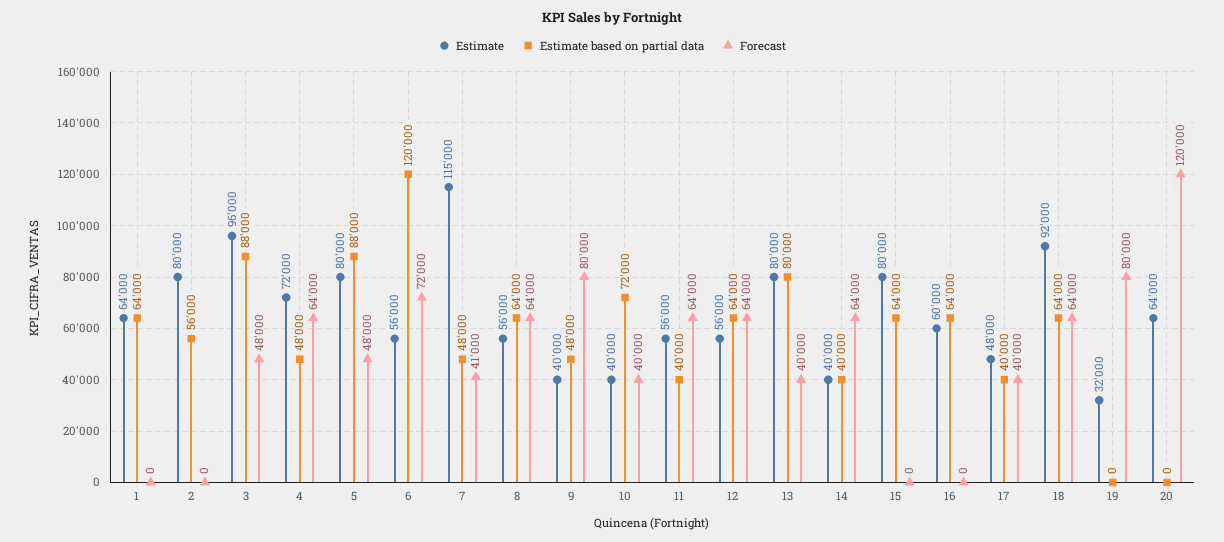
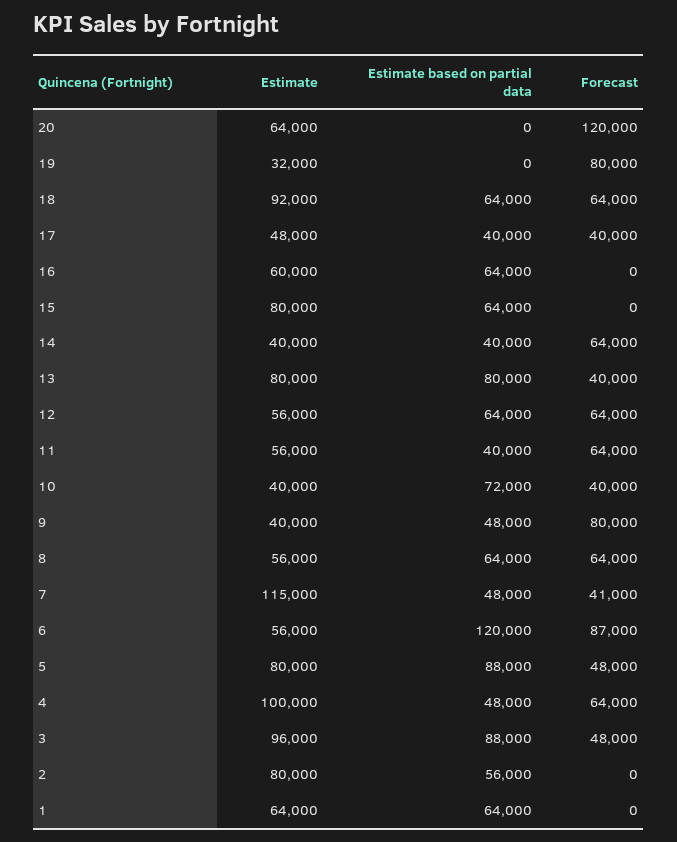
Estimate, 4: 72000 -> 100000
Forecast, 6: 72000 -> 87000

